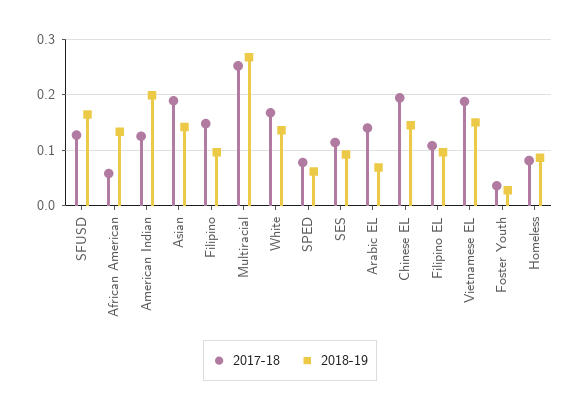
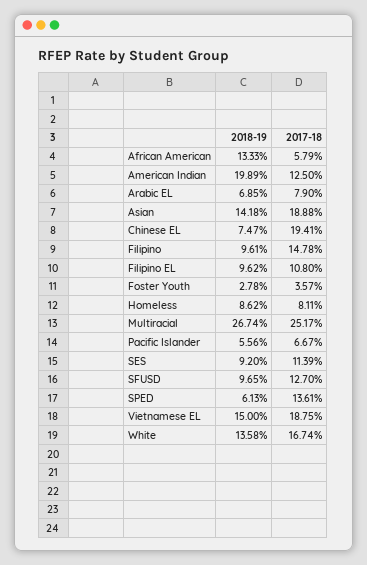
2018-19, SFUSD: 0.16 -> 0.0965
2017-18, SPED: 0.08 -> 0.1361
2017-18, Arabic EL: 0.14 -> 0.079
2018-19, Chinese EL: 0.14 -> 0.0747
2018-19, Pacific Islander: none -> 0.0556
2017-18, Pacific Islander: none -> 0.0667

